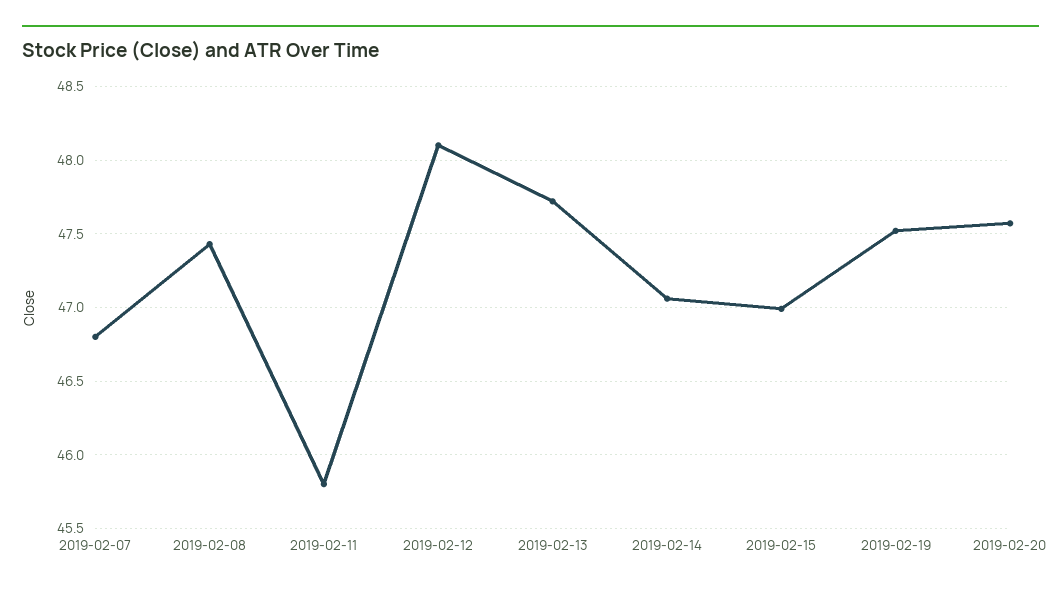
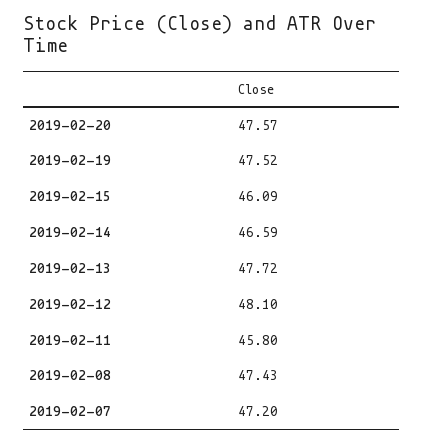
2019-02-07: 46.8 -> 47.2
2019-02-14: 47.05 -> 46.59
2019-02-15: 47 -> 46.09

